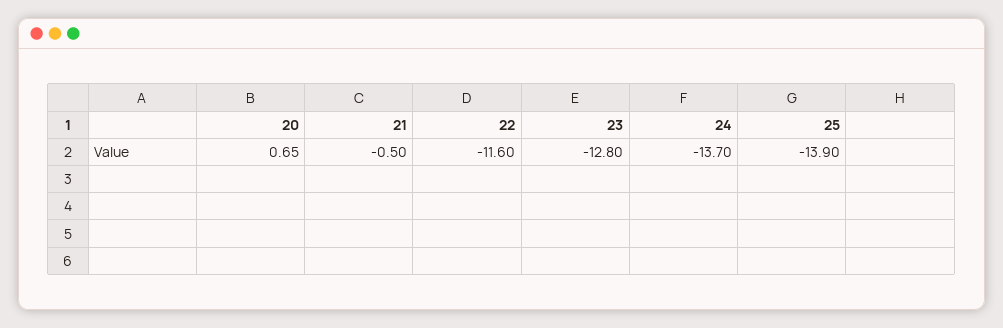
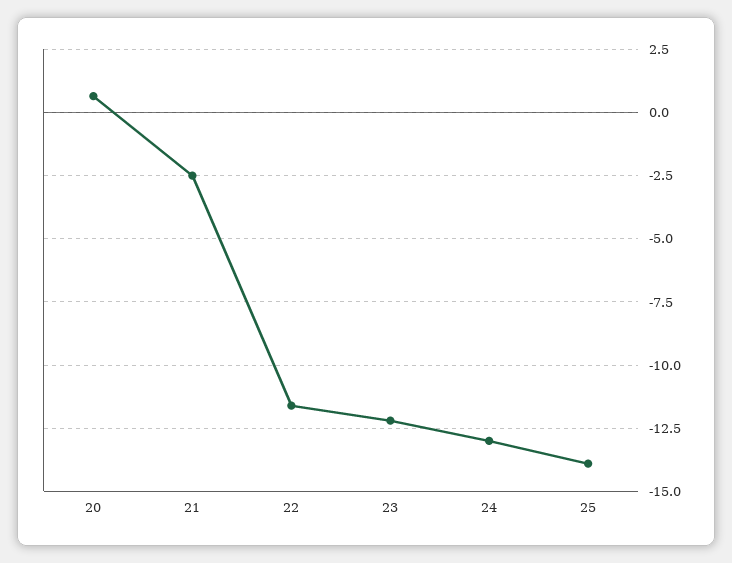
21: -0.5 -> -2.5
23: -12.8 -> -12.25
24: -13.7 -> -13

